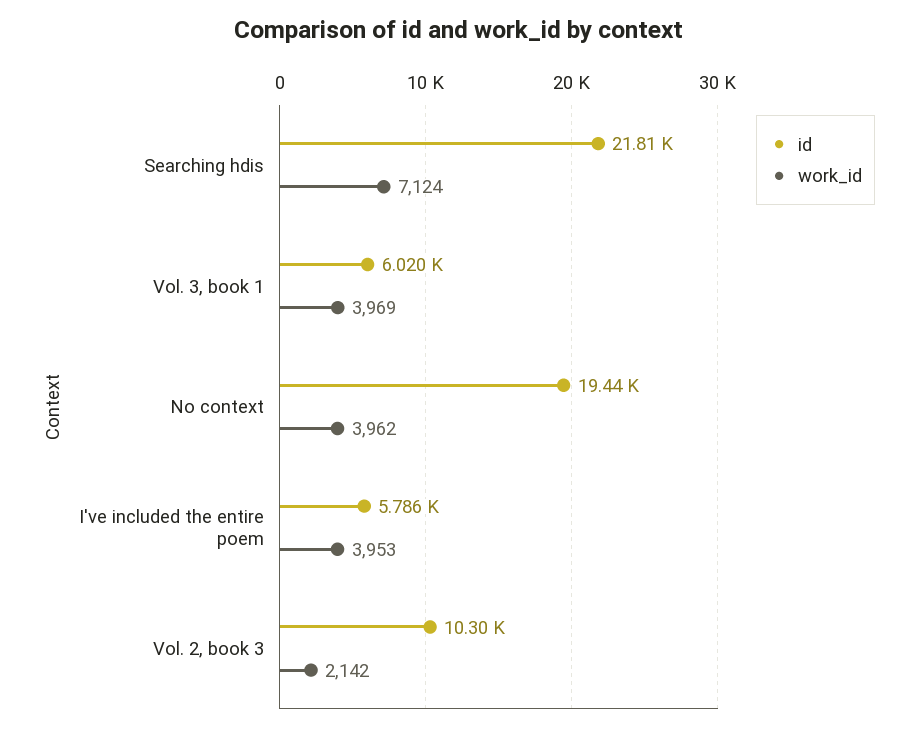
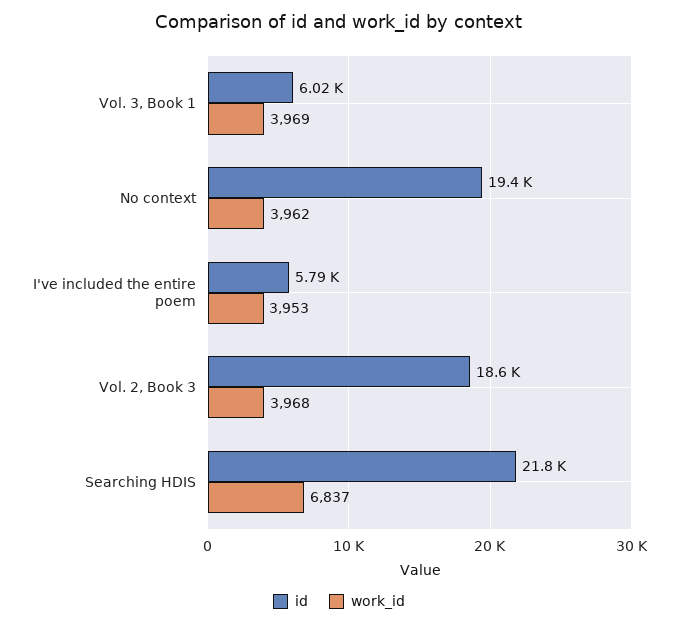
work_id, Searching hdis: 7124 -> 6837
id, Vol. 2, book 3: 10300 -> 18600
work_id, Vol. 2, book 3: 2142 -> 3968

